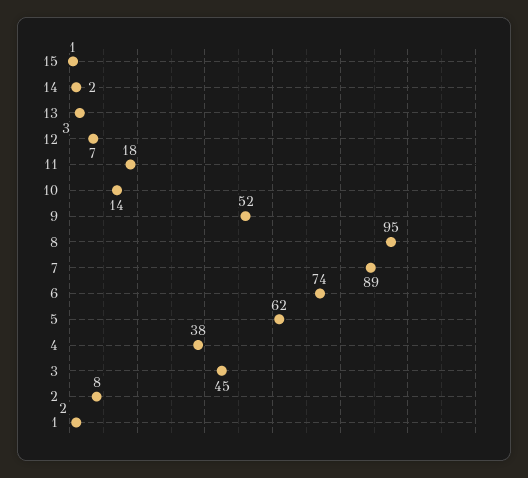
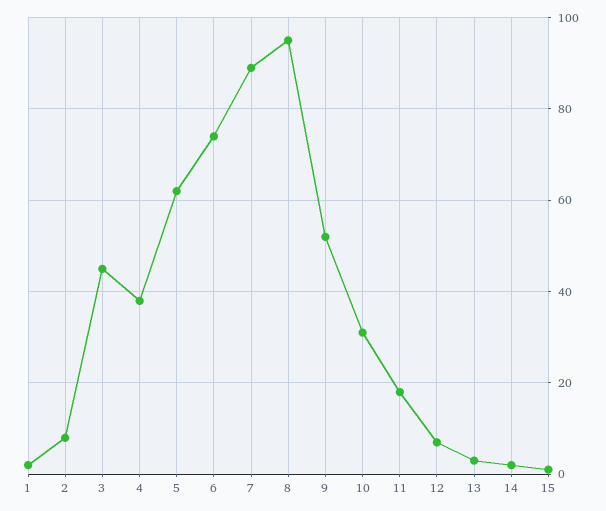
10: 14 -> 30

